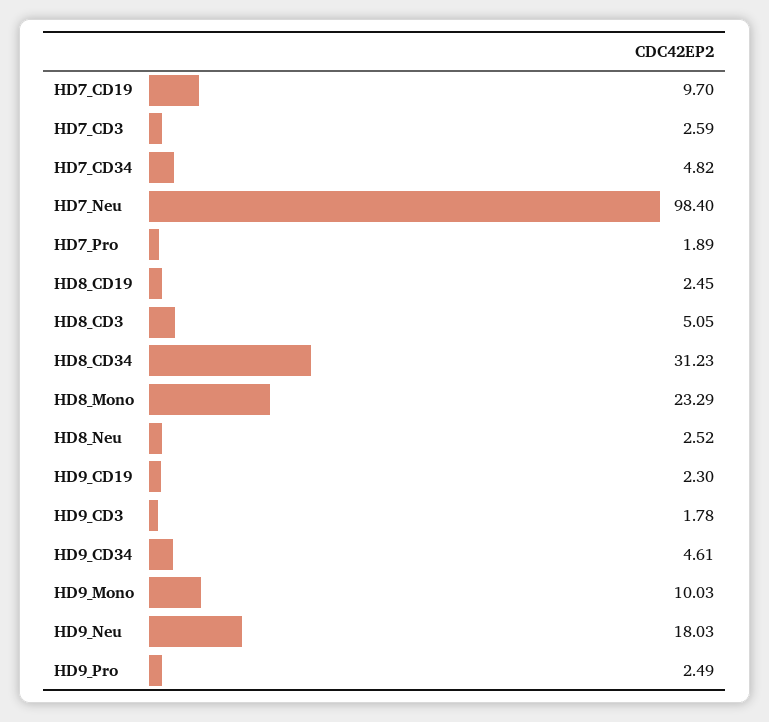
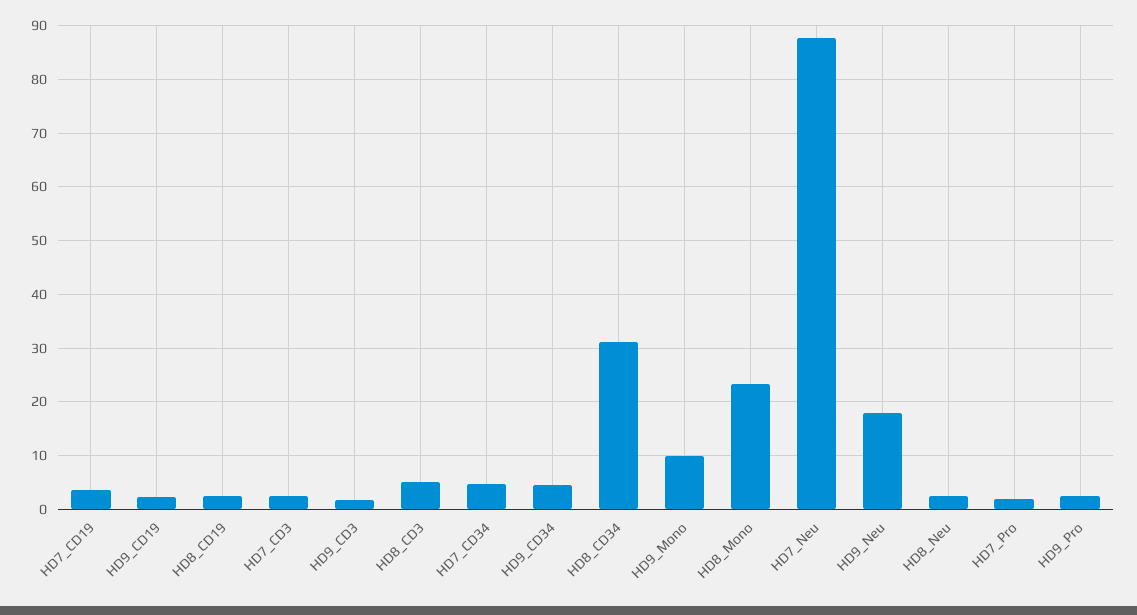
HD7_CD19: 9.7 -> 4
HD7_Neu: 98.4 -> 88

